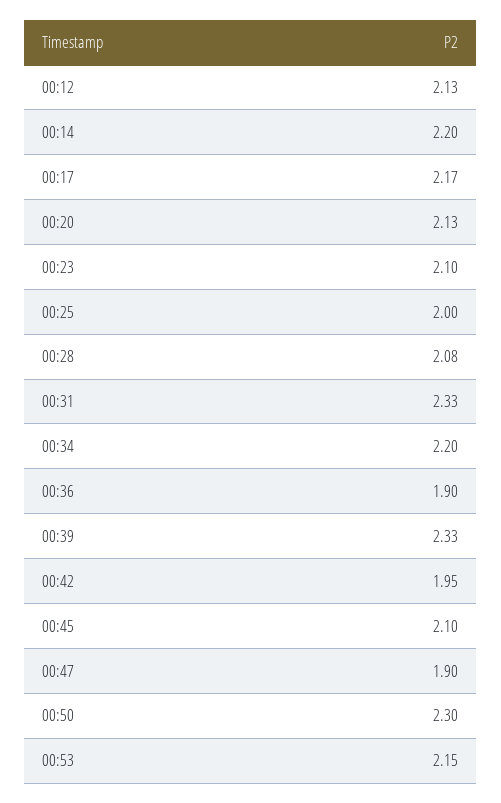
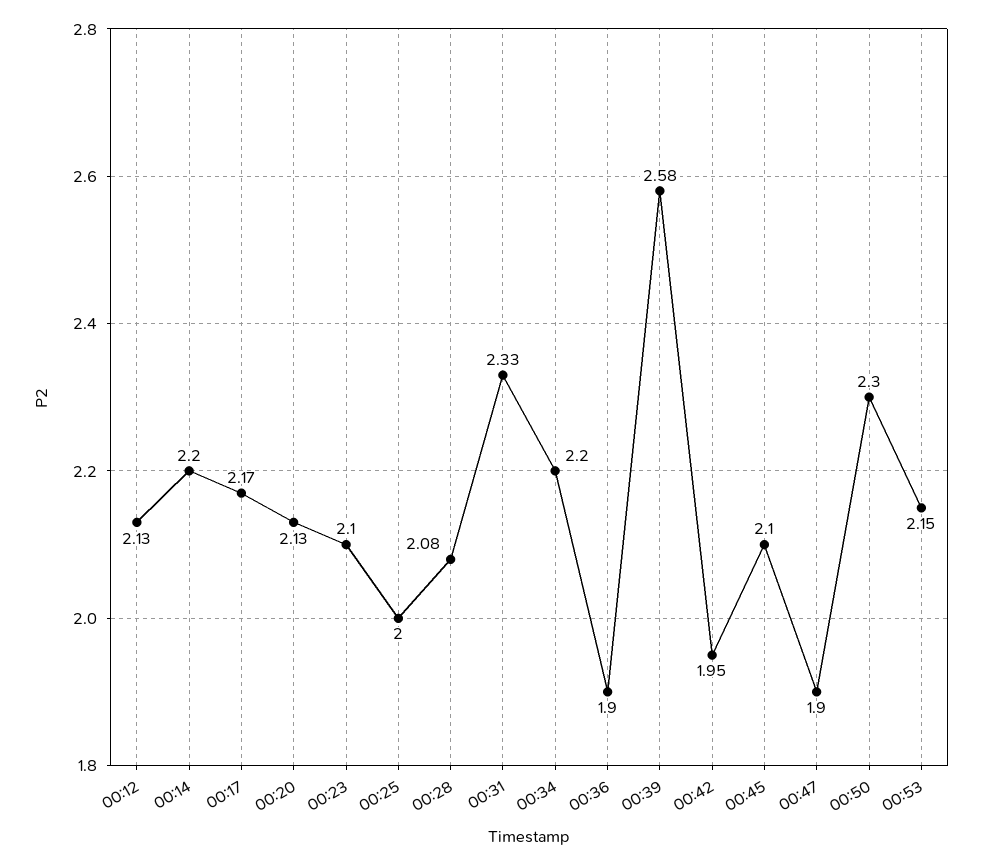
00:39: 2.33 -> 2.58

